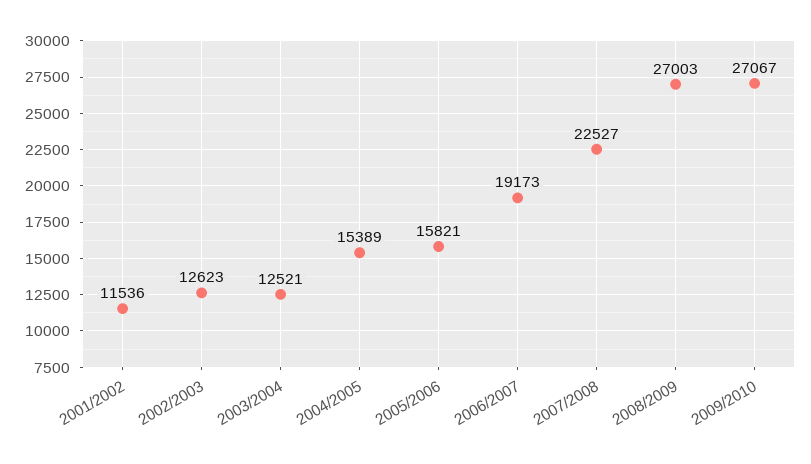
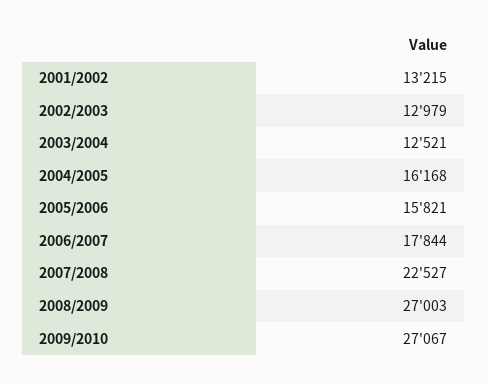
2001/2002: 11536 -> 13215
2002/2003: 12623 -> 12979
2004/2005: 15389 -> 16168
2006/2007: 19173 -> 17844

